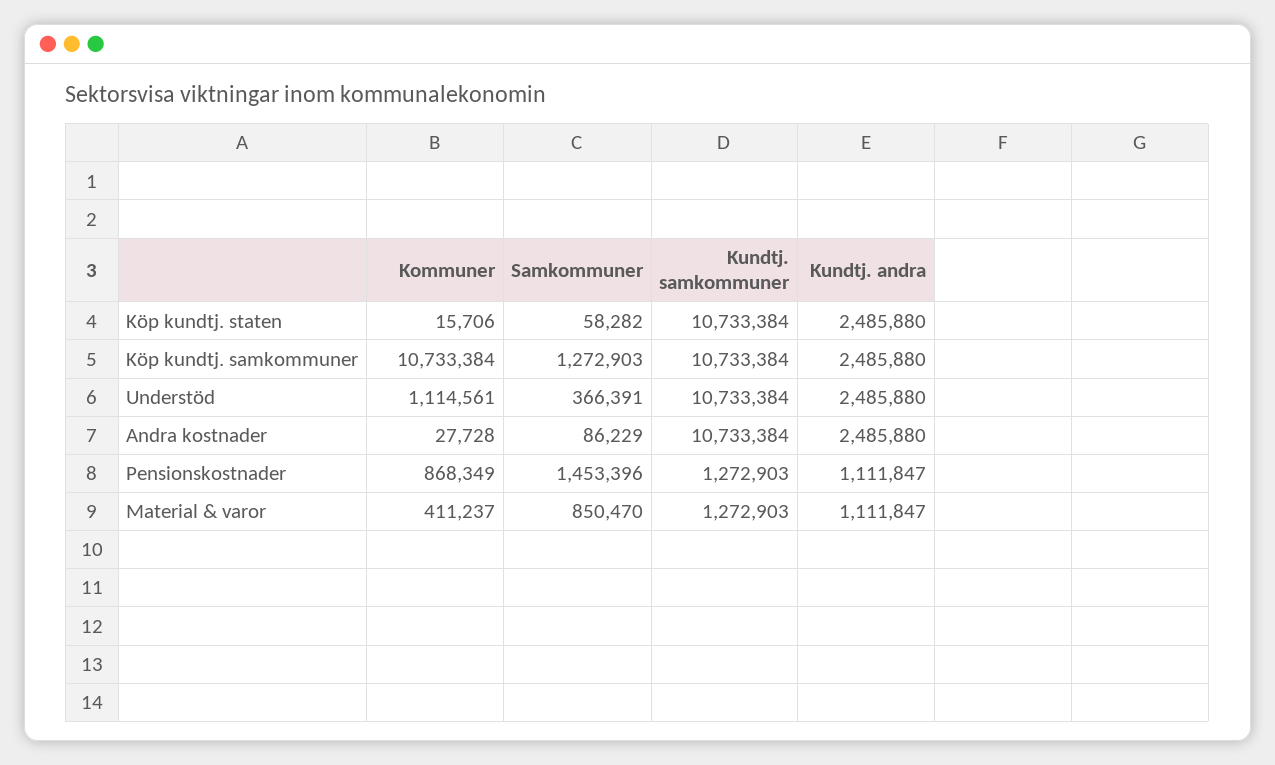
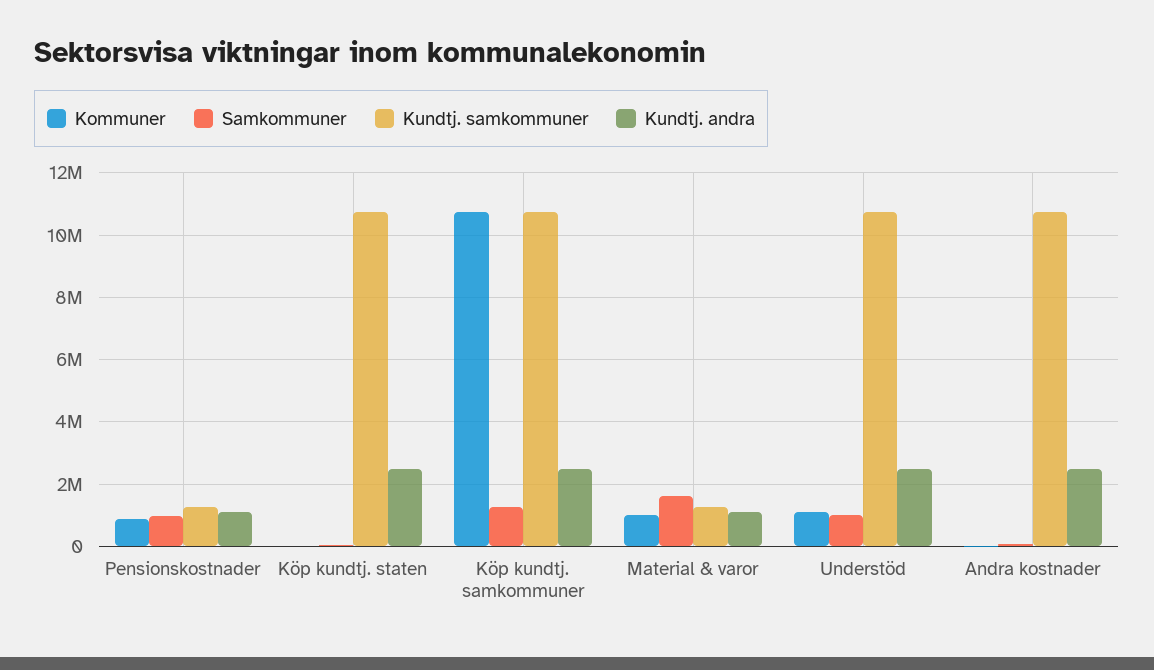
Samkommuner, Understöd: 366391 -> 1000000
Samkommuner, Pensionskostnader: 1453396 -> 1000000
Kommuner, Material & varor: 411237 -> 1000000
Samkommuner, Material & varor: 850470 -> 1600000

